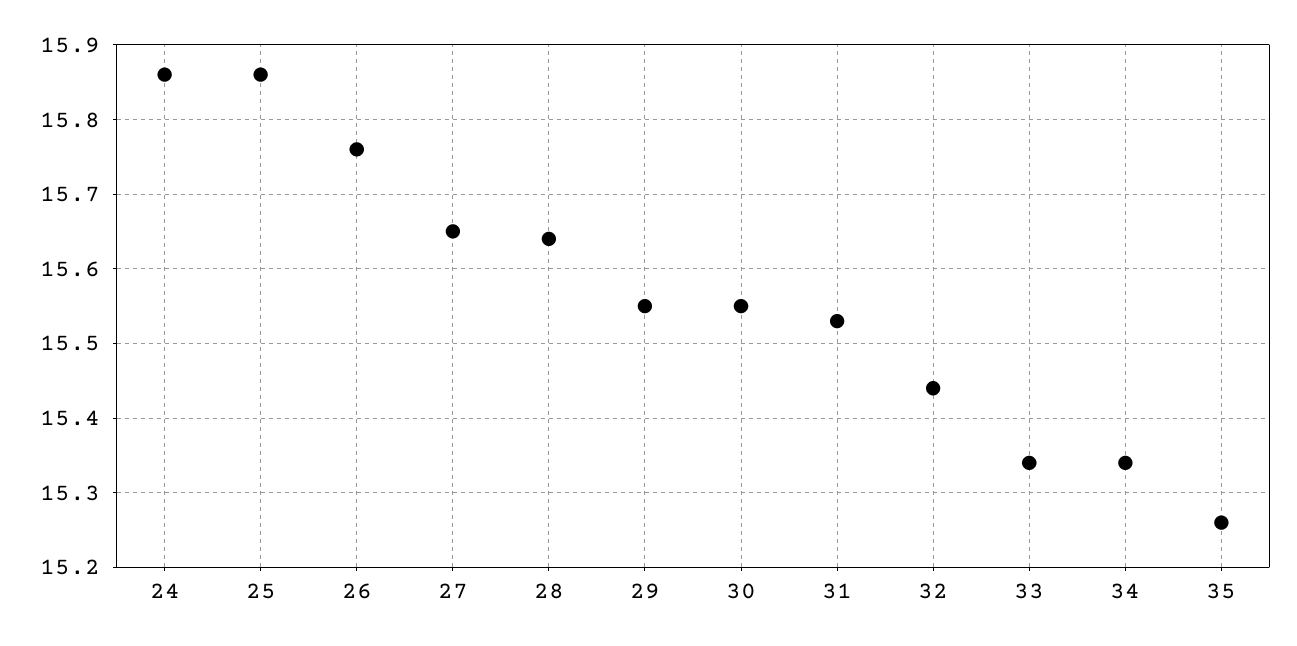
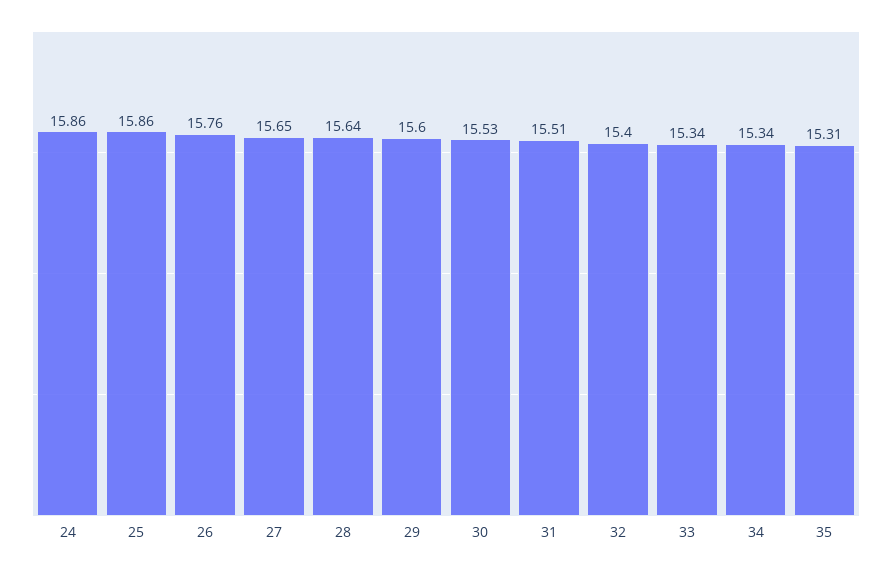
29: 15.55 -> 15.6
30: 15.55 -> 15.53
31: 15.53 -> 15.51
32: 15.44 -> 15.4
35: 15.26 -> 15.31

